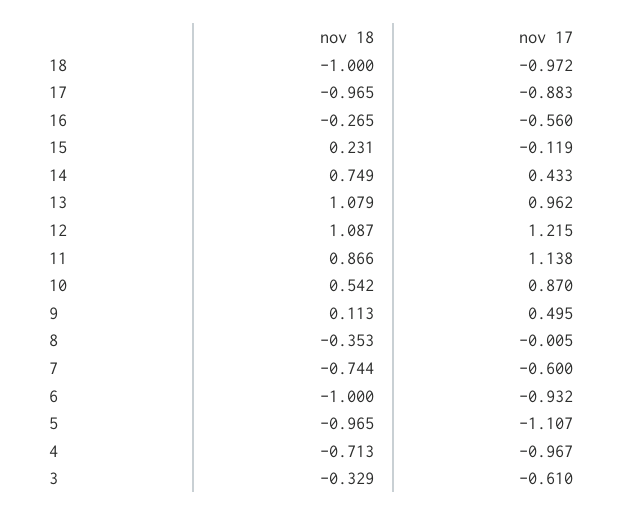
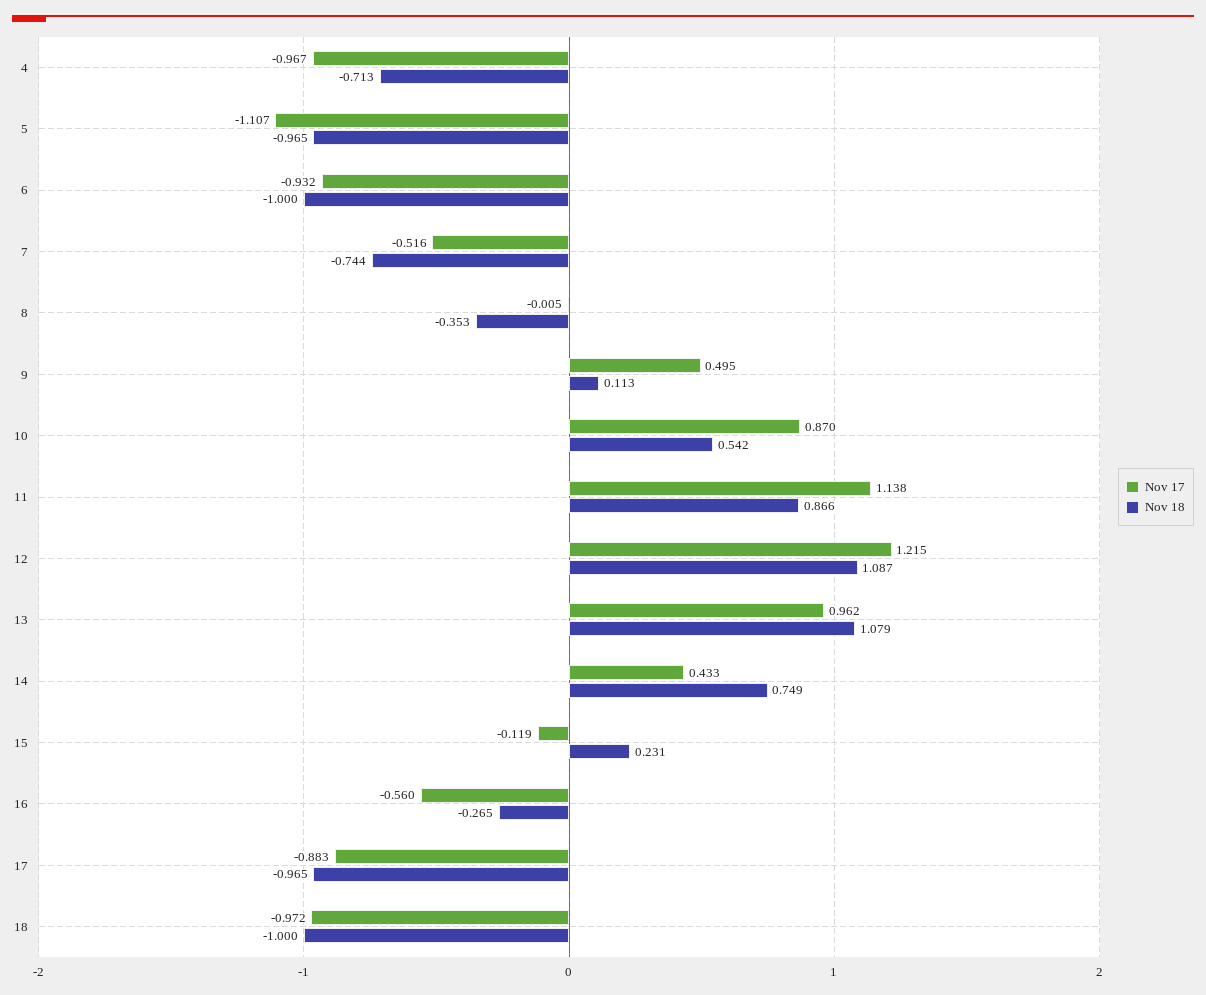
nov 17, 7: -0.6 -> -0.516
nov 18, 3: -0.329 -> none
nov 17, 3: -0.61 -> none

